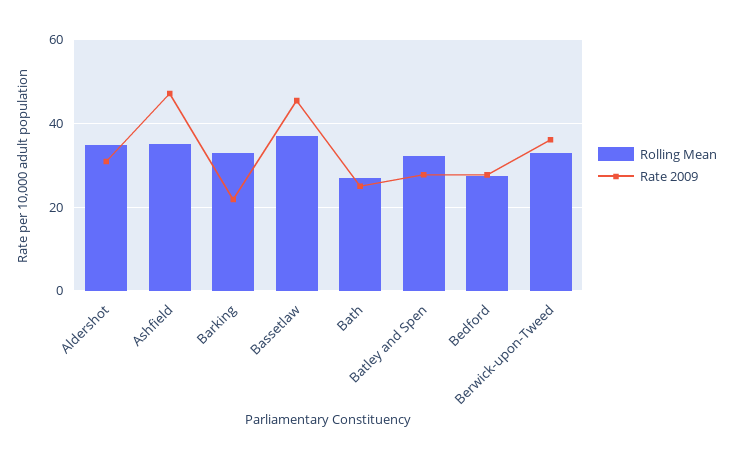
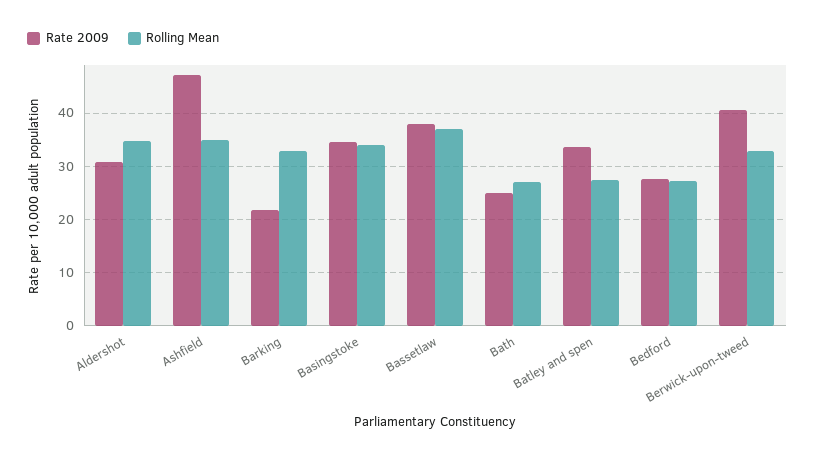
Rate 2009, Bassetlaw: 46 -> 38
Rolling Mean, Batley and Spen: 32 -> 28
Rate 2009, Batley and Spen: 28 -> 34
Rate 2009, Berwick-upon-Tweed: 36 -> 40
Rate 2009, Basingstoke: none -> 34
Rolling Mean, Basingstoke: none -> 34

